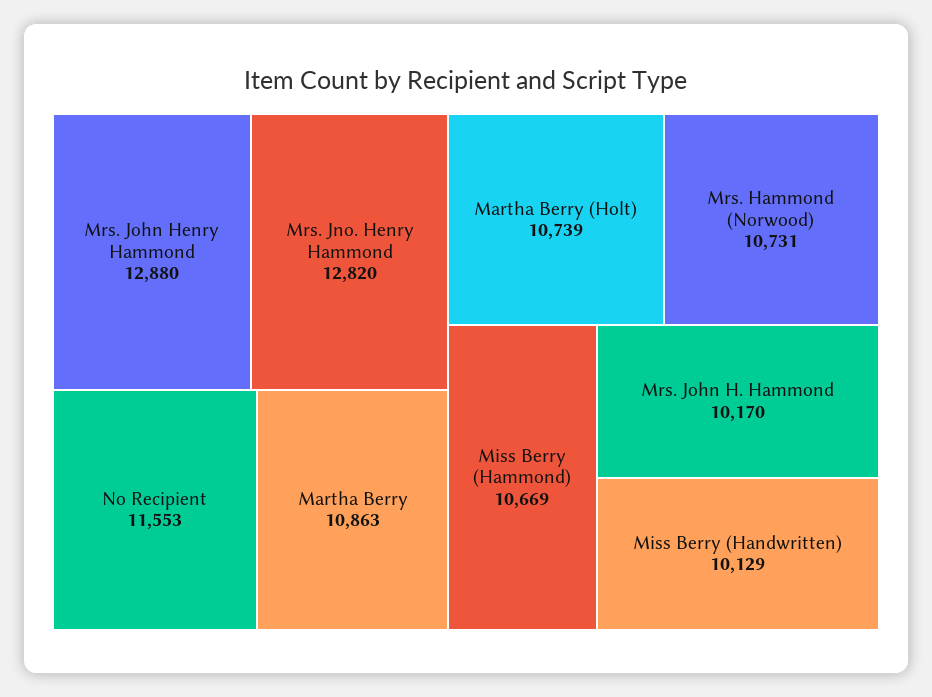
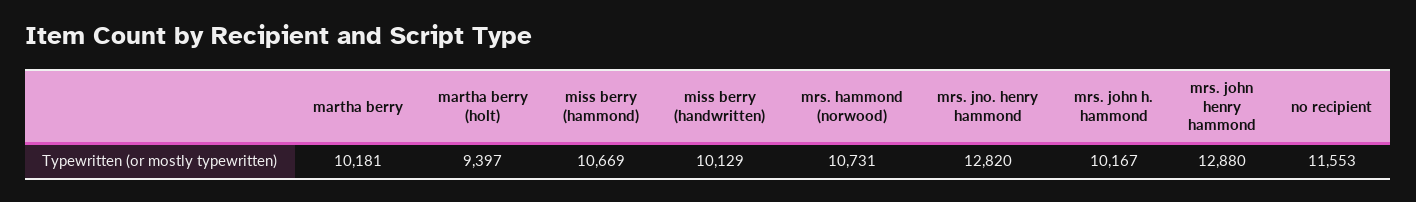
Martha Berry: 10863 -> 10181
Martha Berry (Holt): 10739 -> 9397
Mrs. John H. Hammond: 10170 -> 10167

